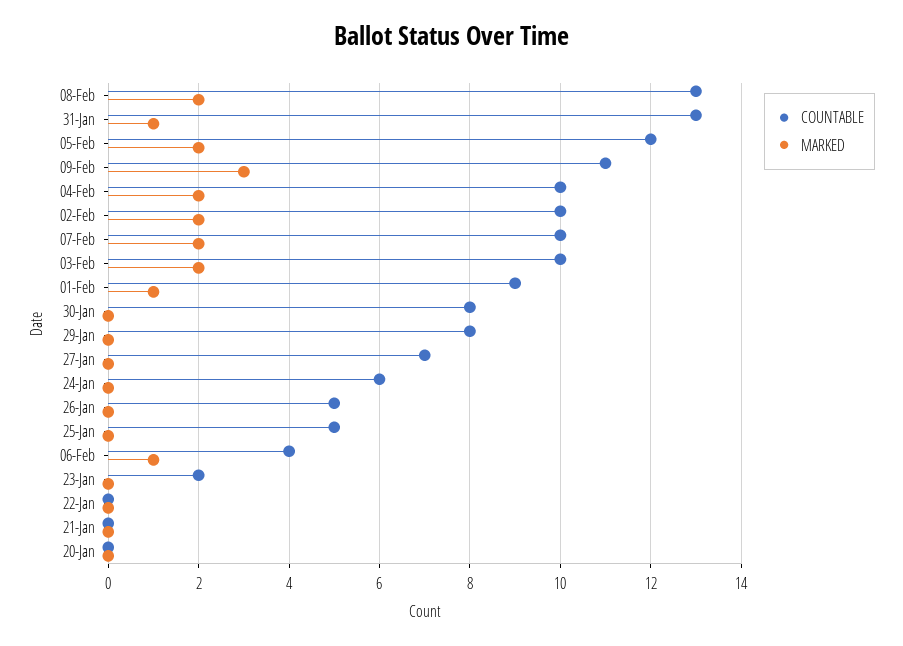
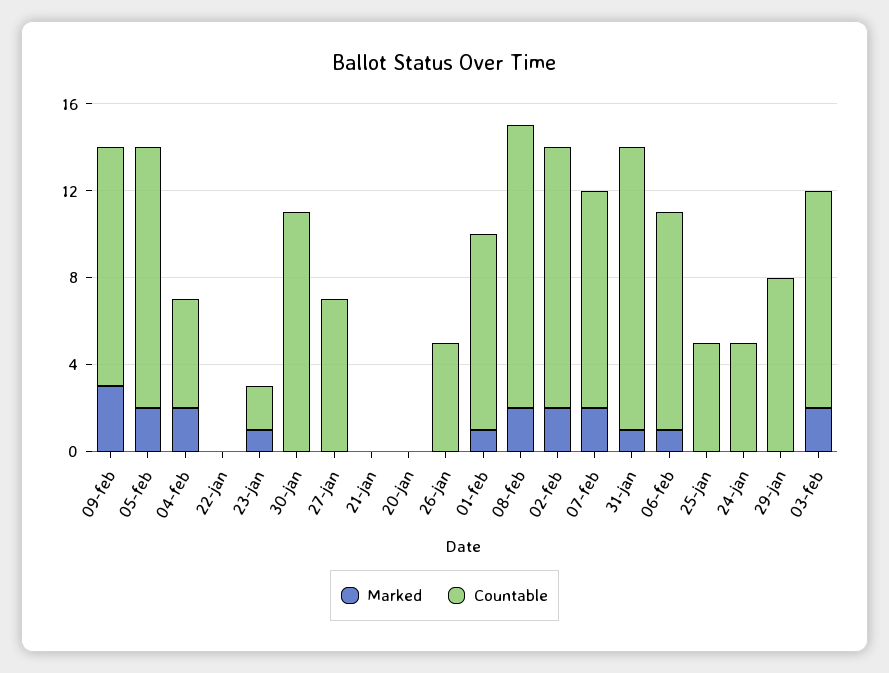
COUNTABLE, 04-Feb: 10 -> 5
COUNTABLE, 02-Feb: 10 -> 12
COUNTABLE, 30-Jan: 8 -> 11
COUNTABLE, 24-Jan: 6 -> 5
COUNTABLE, 06-Feb: 4 -> 10
MARKED, 23-Jan: 0 -> 1

